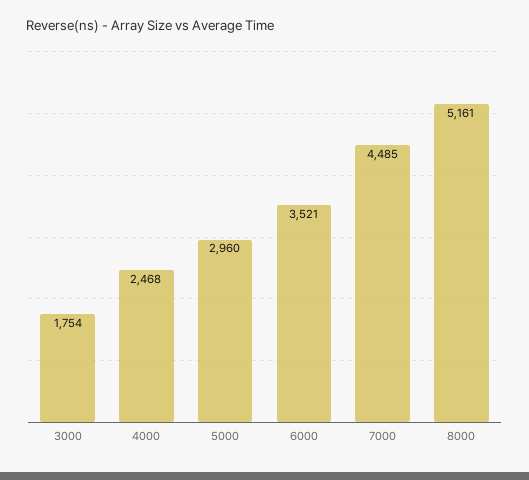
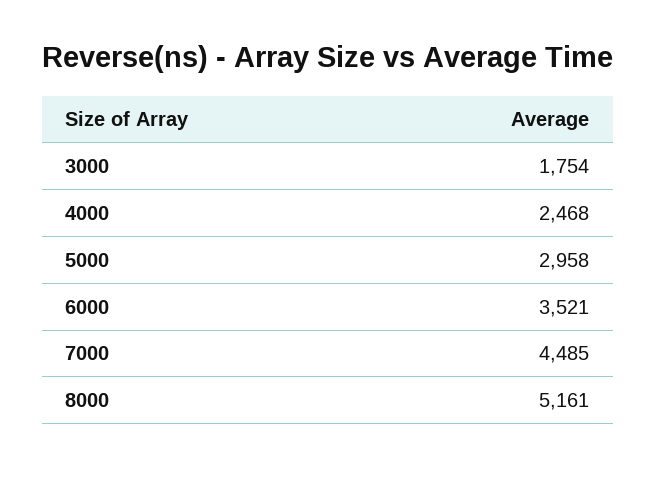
5000: 2960 -> 2958

